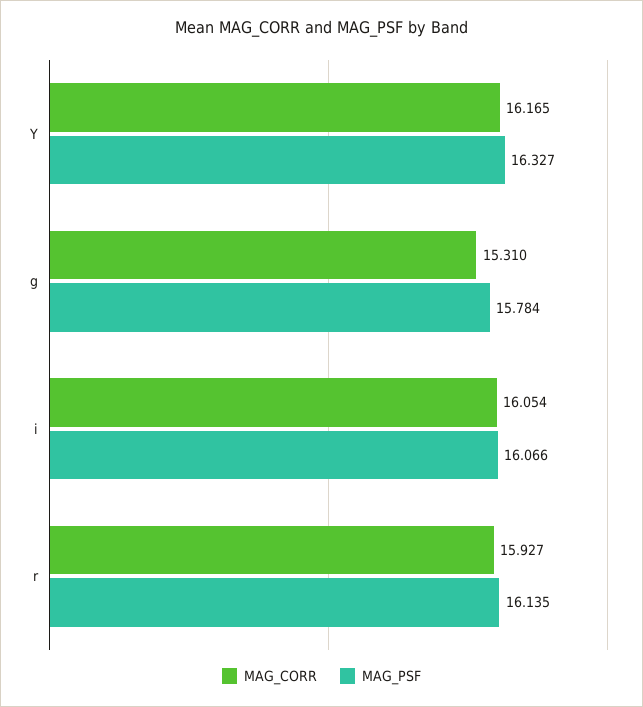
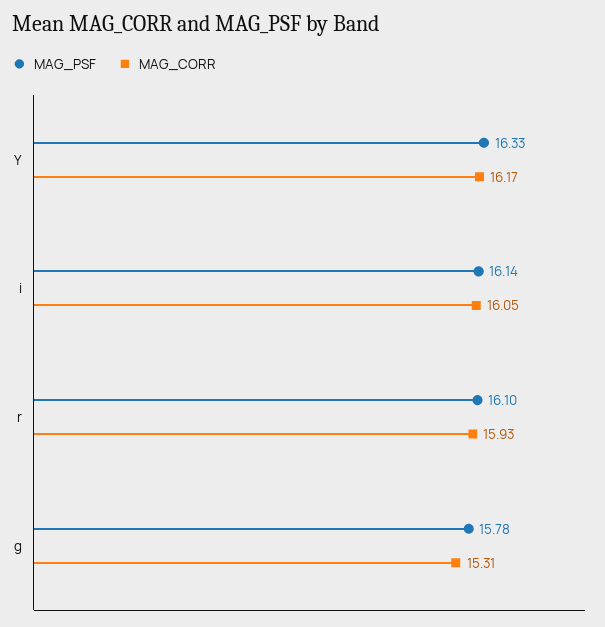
MAG_PSF, i: 16.066 -> 16.14
MAG_PSF, r: 16.135 -> 16.1

